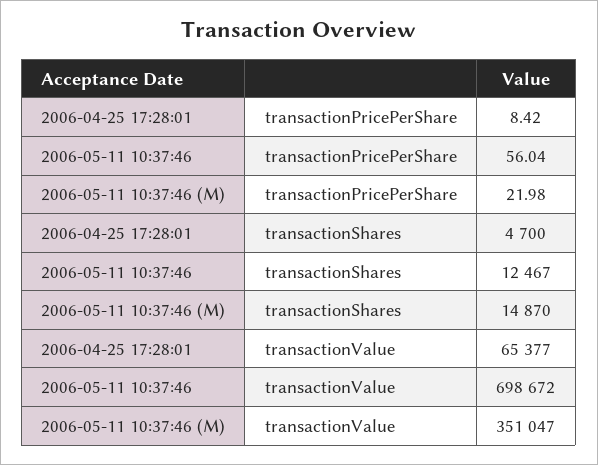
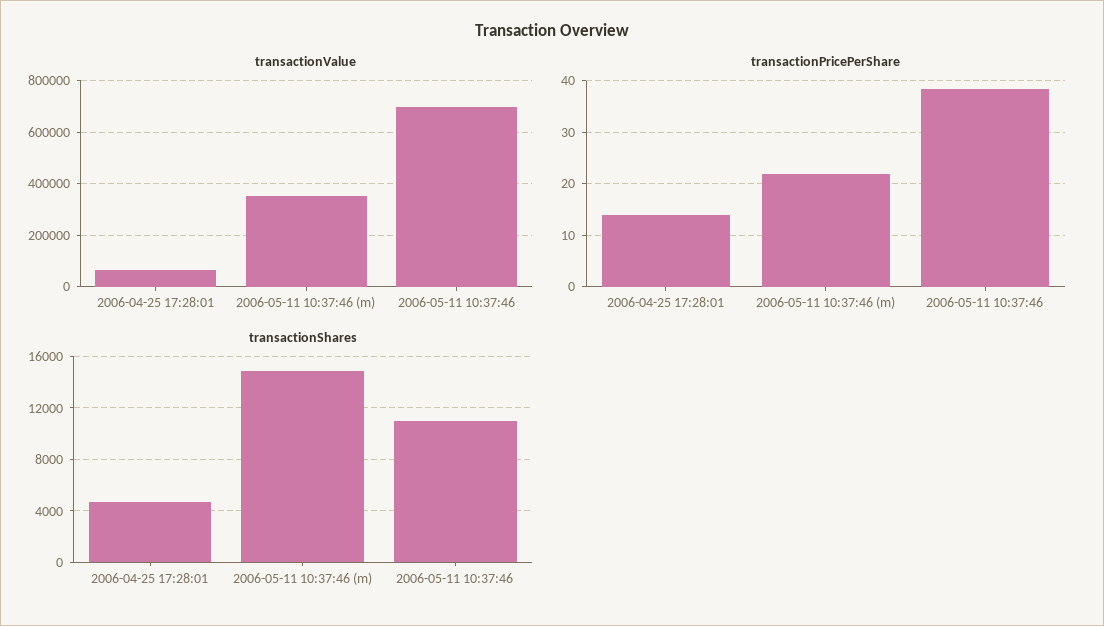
transactionPricePerShare, 2006-04-25 17:28:01: 8.42 -> 14
transactionPricePerShare, 2006-05-11 10:37:46: 56.04 -> 38
transactionShares, 2006-05-11 10:37:46: 12467 -> 11000

